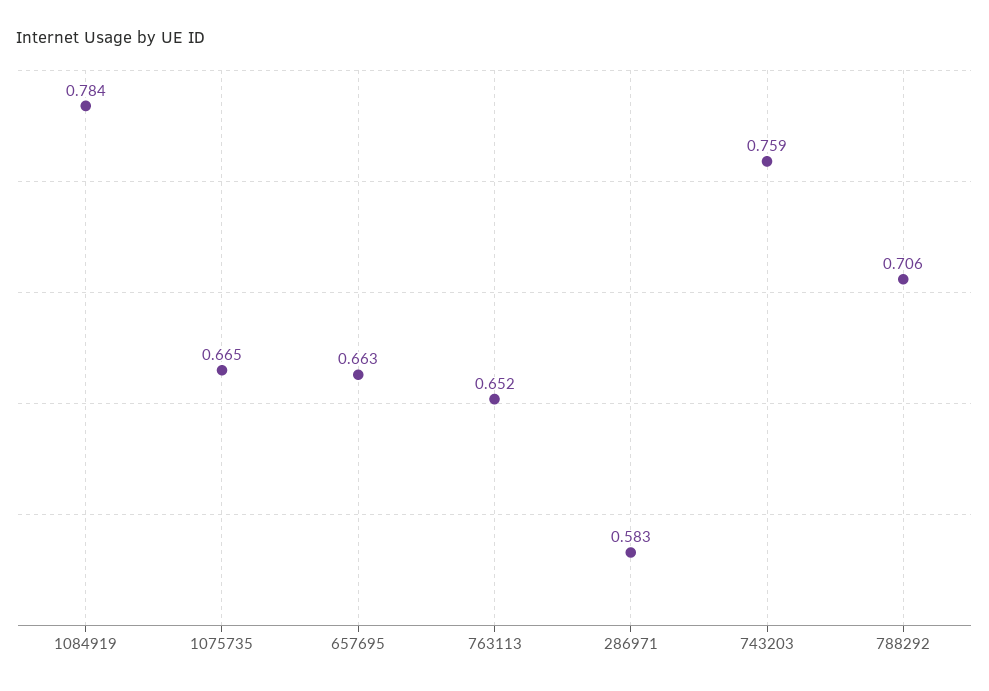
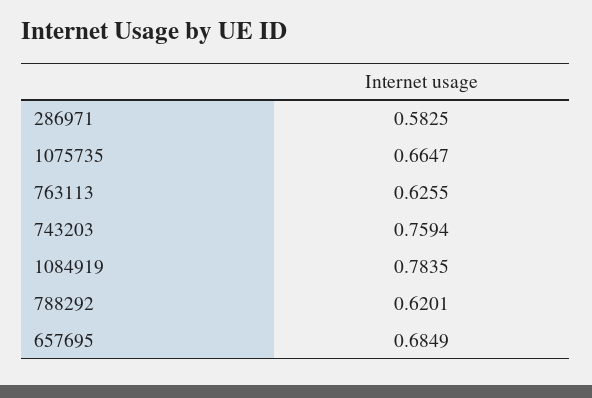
657695: 0.663 -> 0.6849
763113: 0.652 -> 0.6255
788292: 0.706 -> 0.6201

